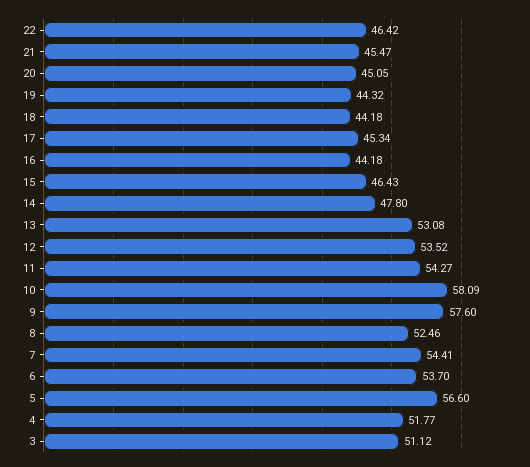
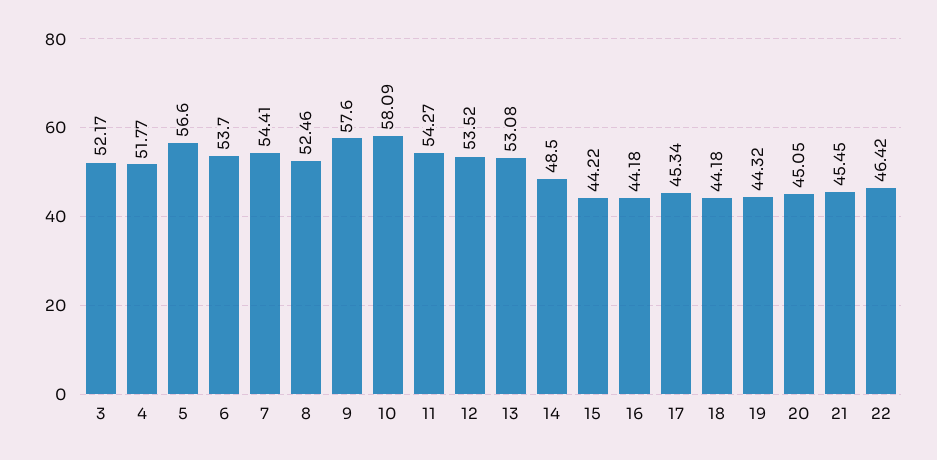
21: 45.47 -> 45.45
15: 46.43 -> 44.22
14: 47.8 -> 48.5
3: 51.12 -> 52.17

